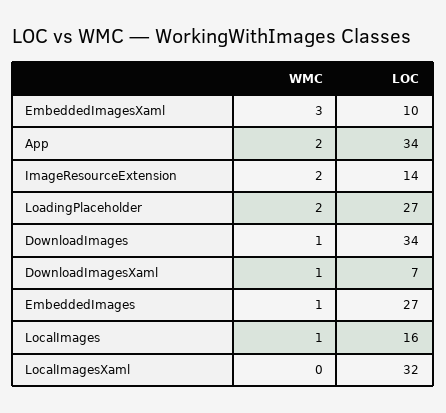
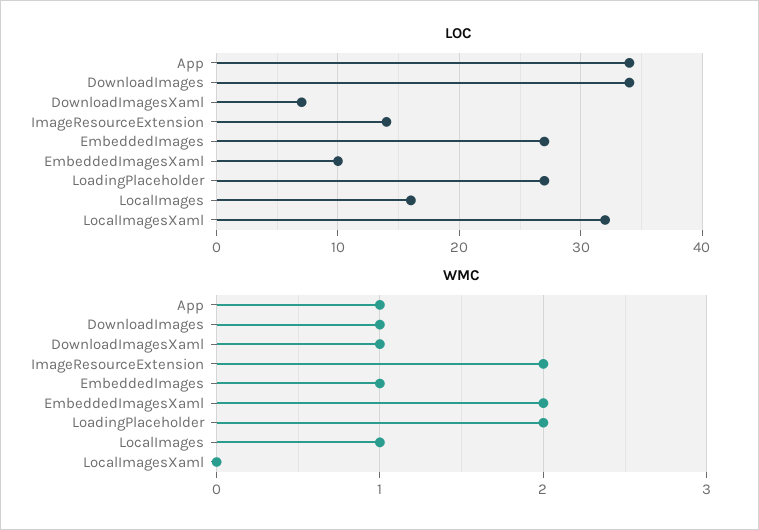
WMC, EmbeddedImagesXaml: 3 -> 2
WMC, App: 2 -> 1

